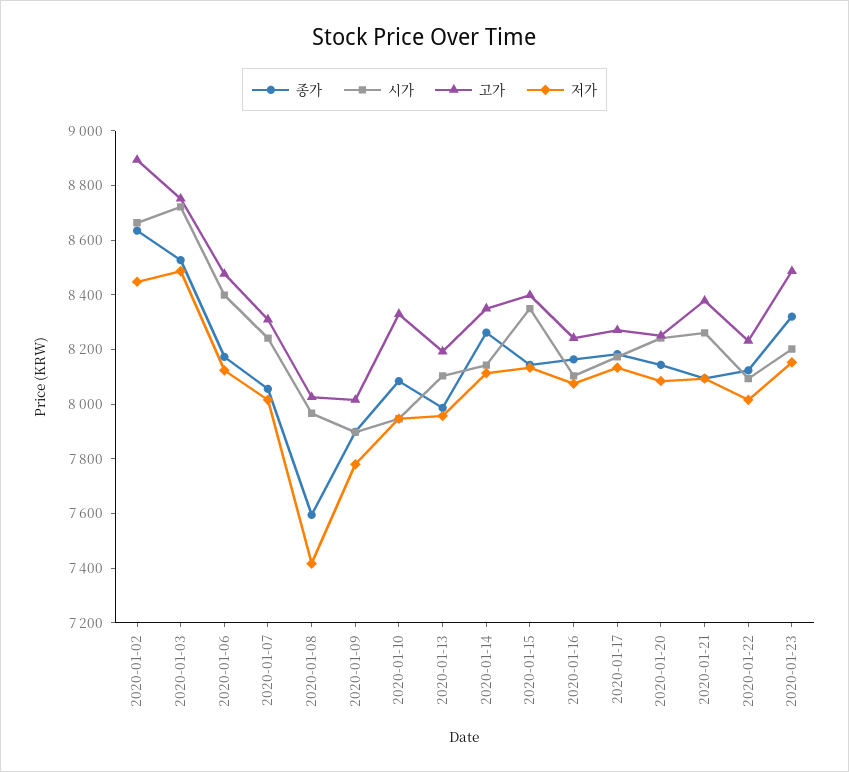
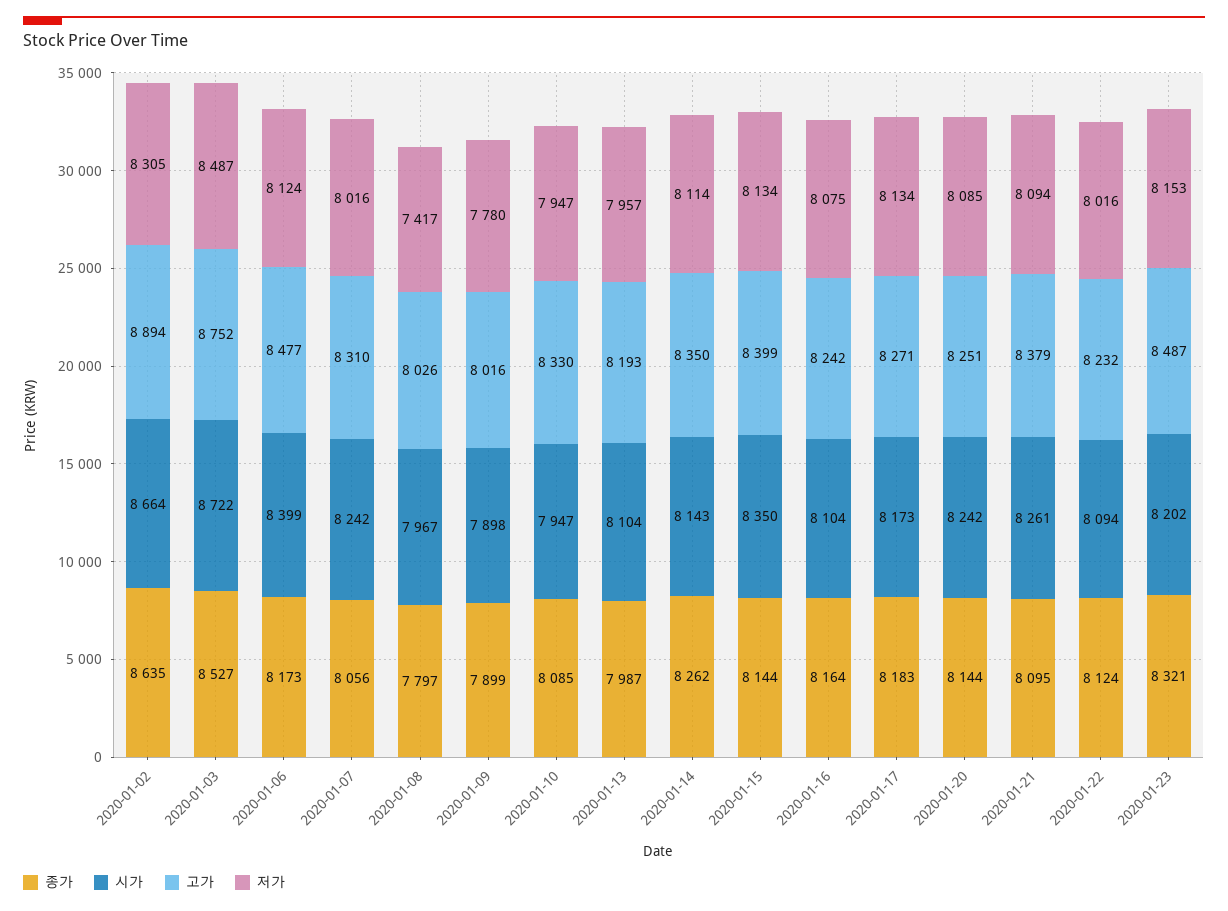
저가, 2020-01-02: 8450 -> 8305
종가, 2020-01-08: 7600 -> 7797

